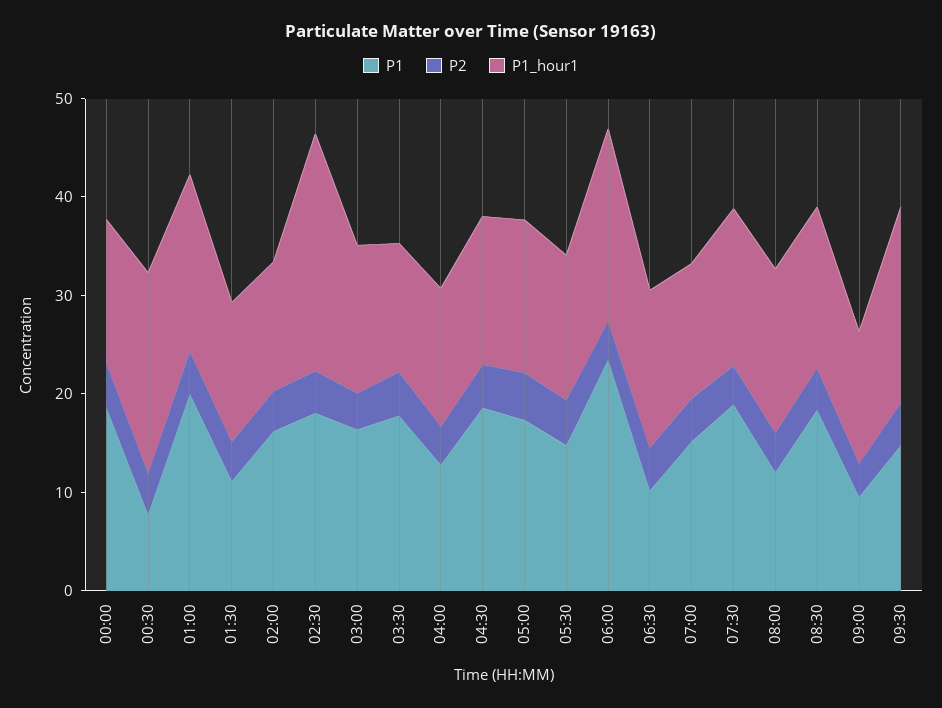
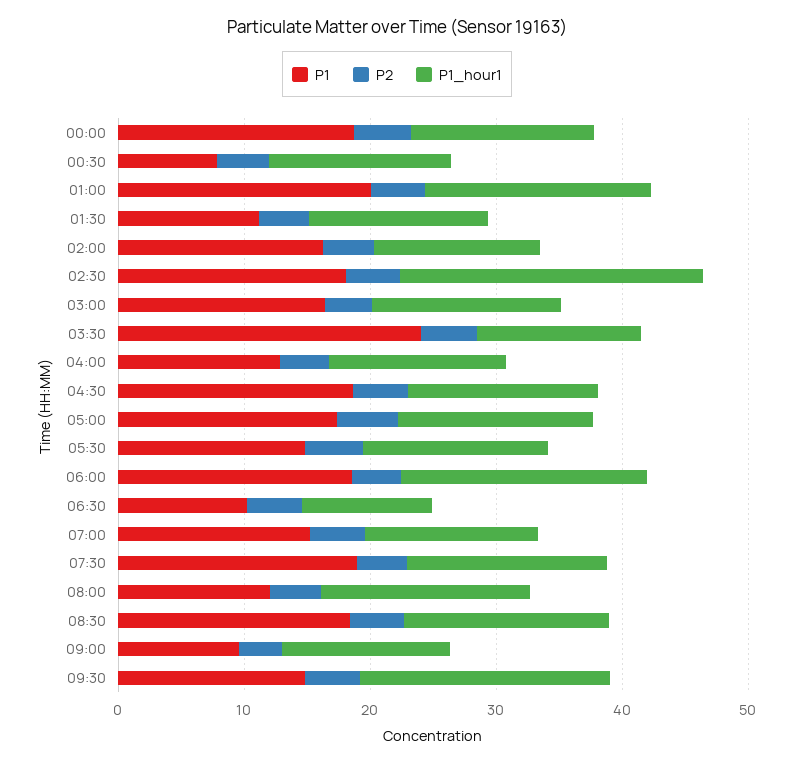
P1_hour1, 00:30: 20 -> 14
P1, 03:30: 18 -> 24
P1, 06:00: 24 -> 18
P1_hour1, 06:30: 16 -> 10

